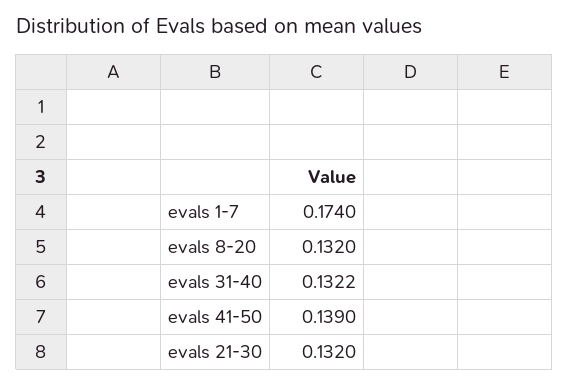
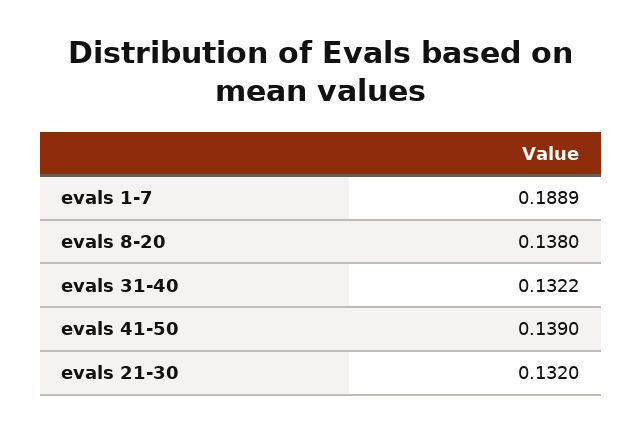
evals 1-7: 0.174 -> 0.1889
evals 8-20: 0.132 -> 0.138

